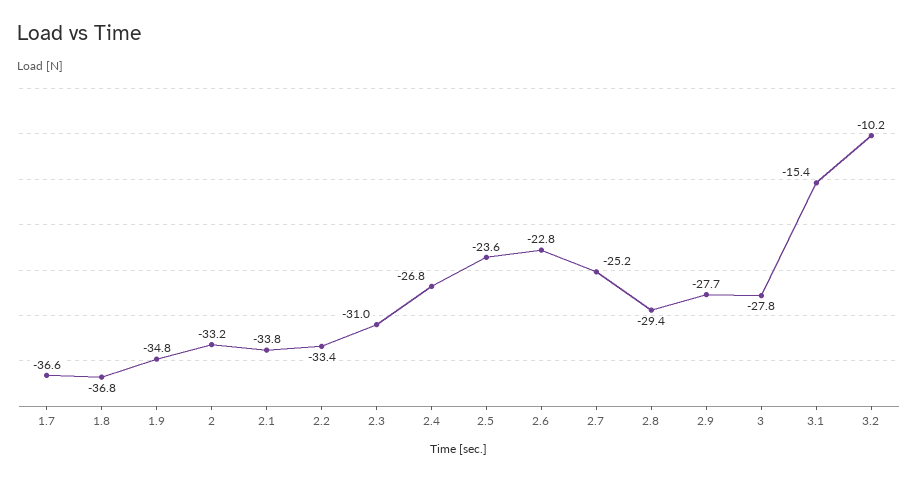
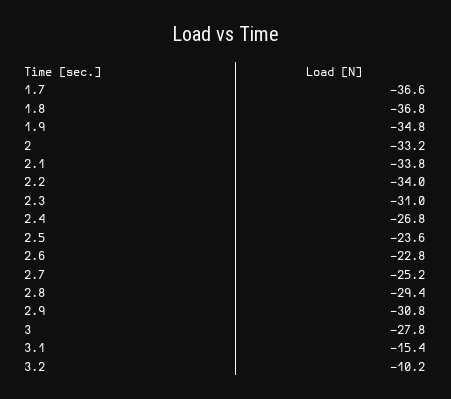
2.2: -33.4 -> -34
2.9: -27.7 -> -30.8

